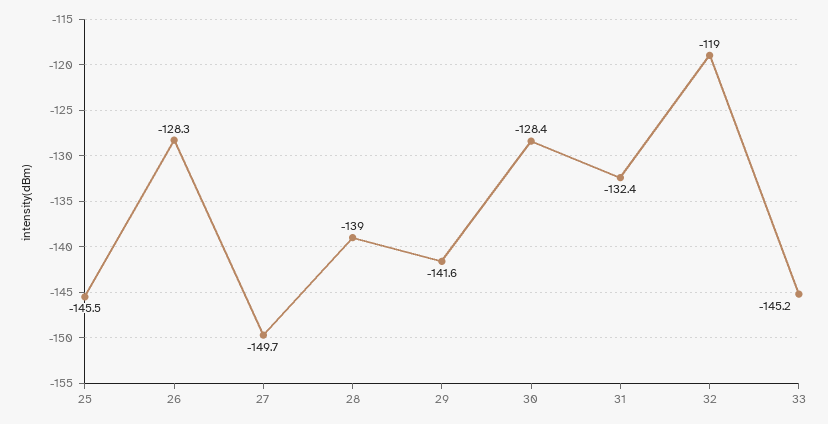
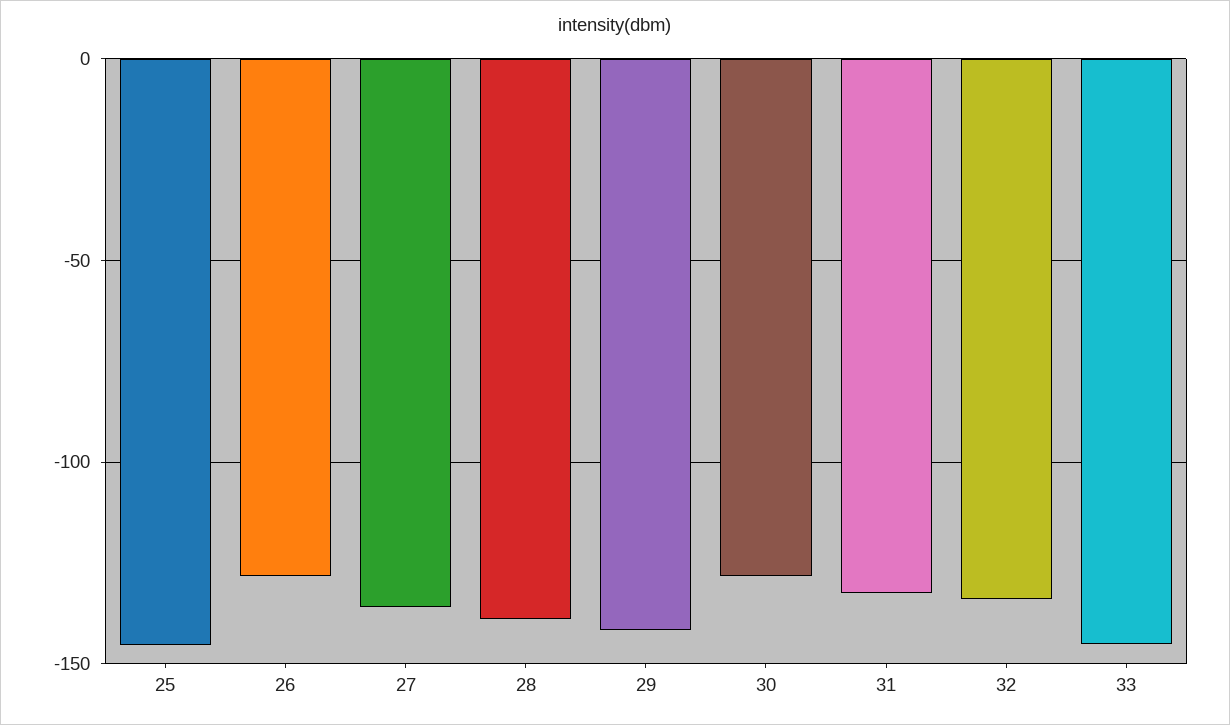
27: -149.7 -> -135
32: -119 -> -135

